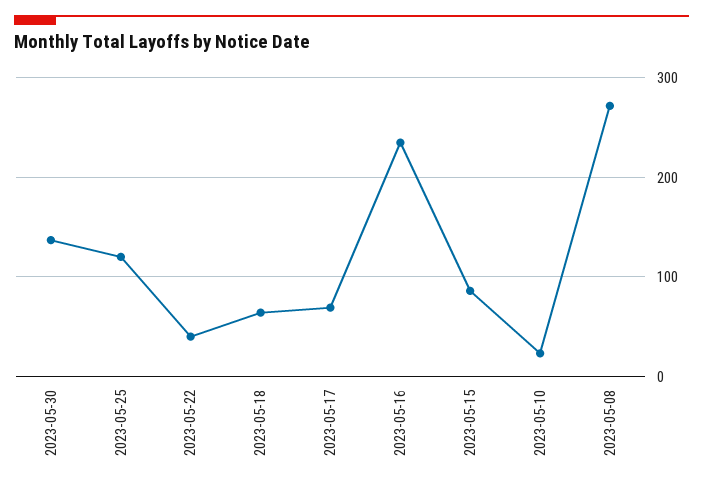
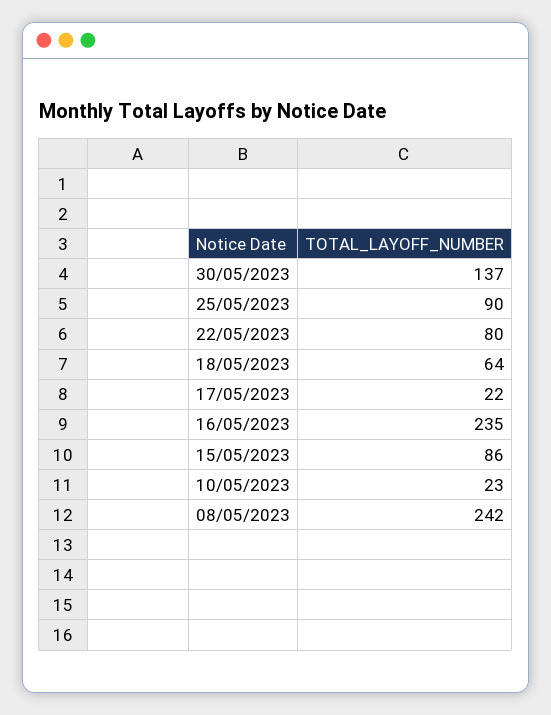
2023-05-25: 120 -> 90
2023-05-22: 40 -> 80
2023-05-17: 70 -> 22
2023-05-08: 270 -> 242

